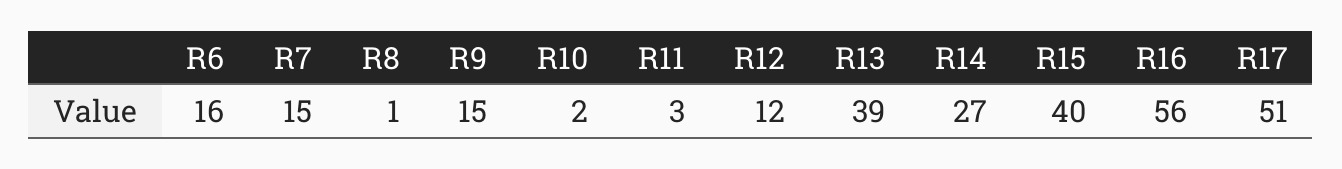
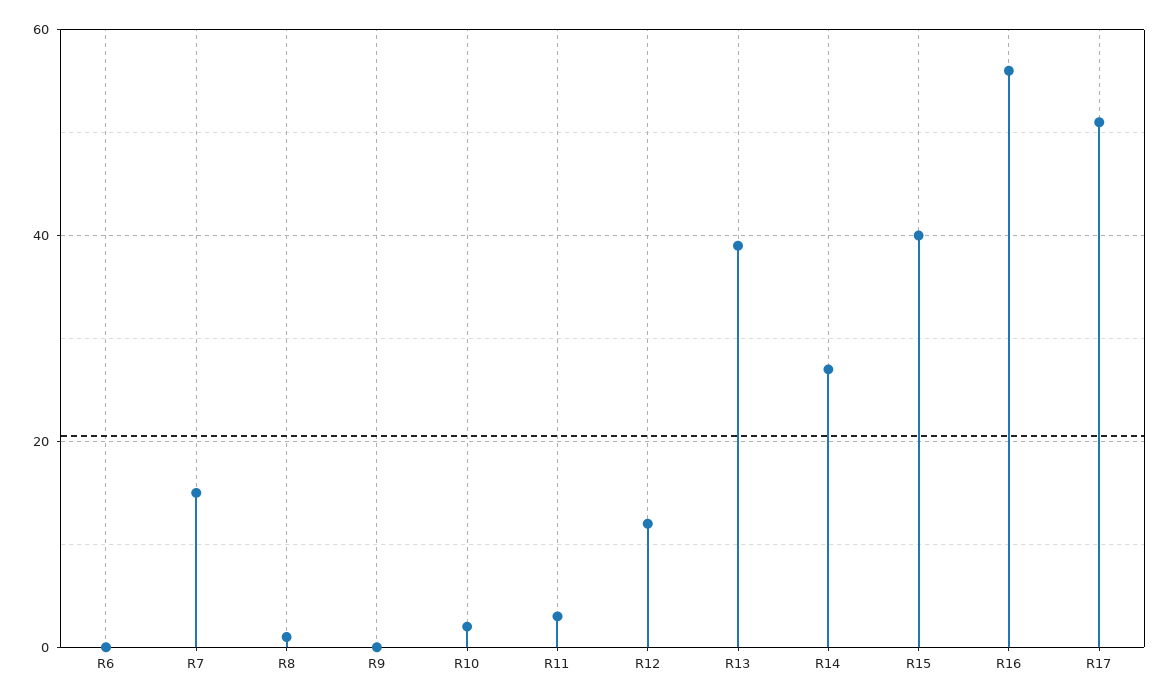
R6: 16 -> 0
R9: 15 -> 0

